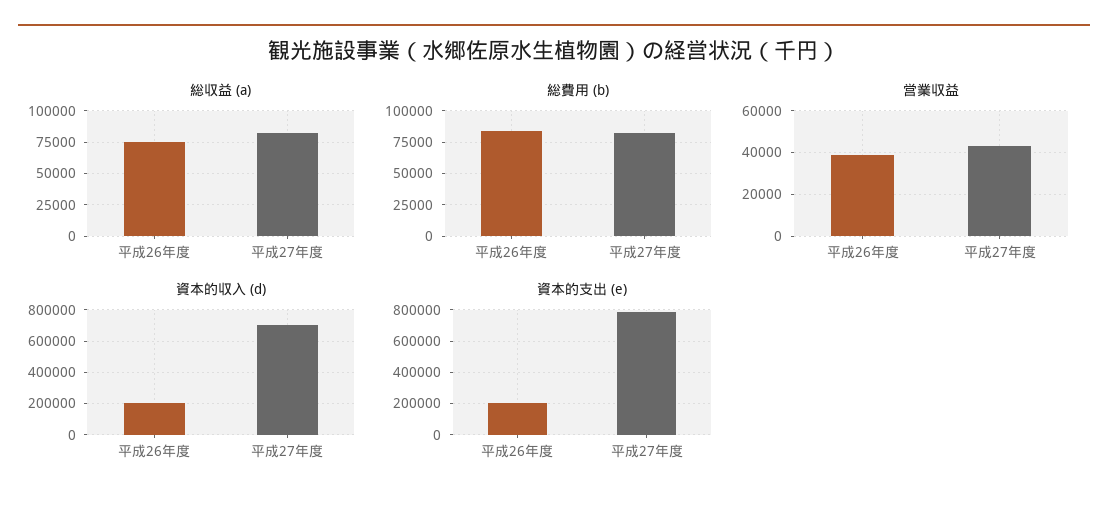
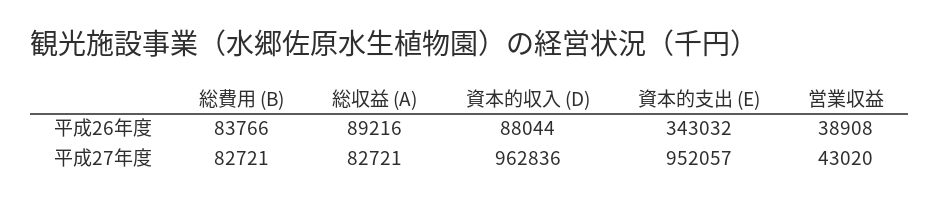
総収益 (a), 平成26年度: 75000 -> 89216
資本的収入 (d), 平成26年度: 200000 -> 88044
資本的収入 (d), 平成27年度: 700000 -> 962836
資本的支出 (e), 平成26年度: 200000 -> 343032
資本的支出 (e), 平成27年度: 800000 -> 952057

